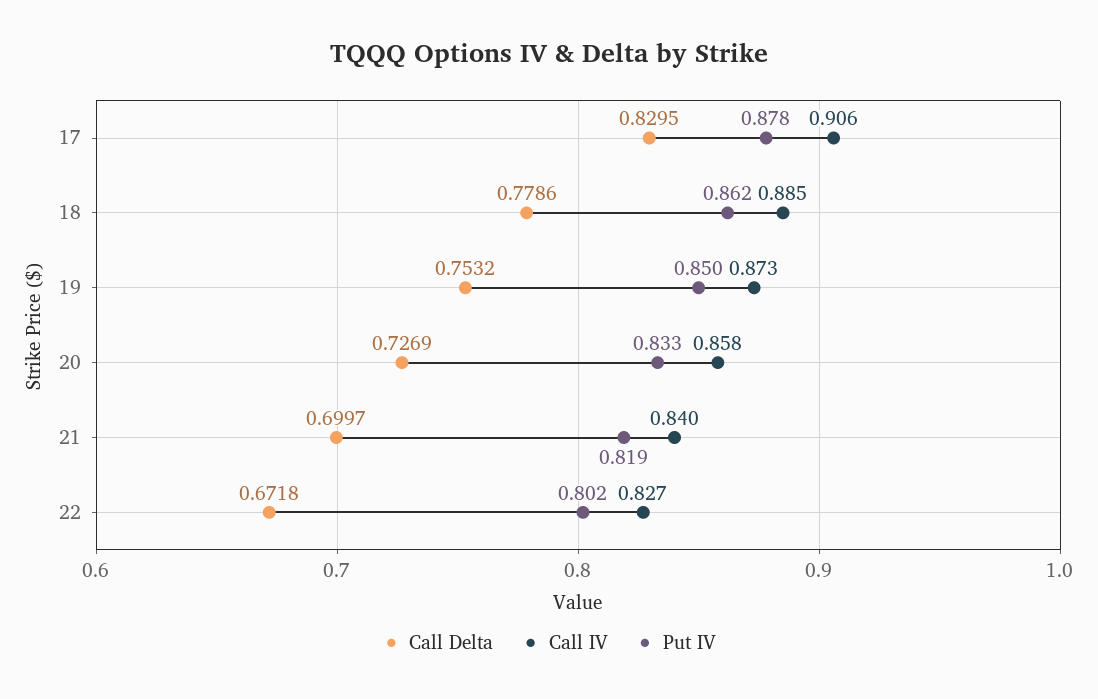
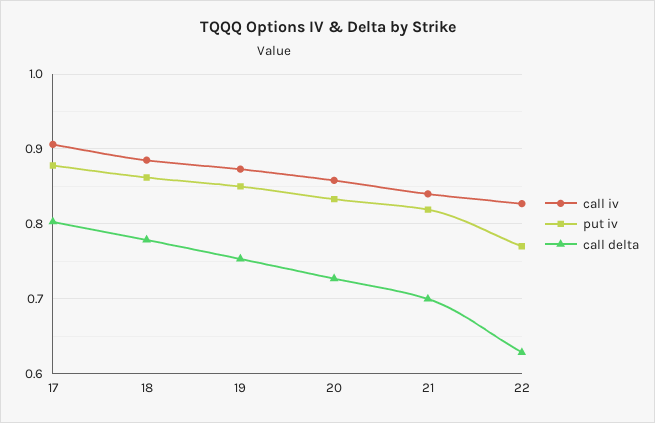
Call Delta, 17: 0.8295 -> 0.8
Call Delta, 22: 0.6718 -> 0.63
Put IV, 22: 0.802 -> 0.77

